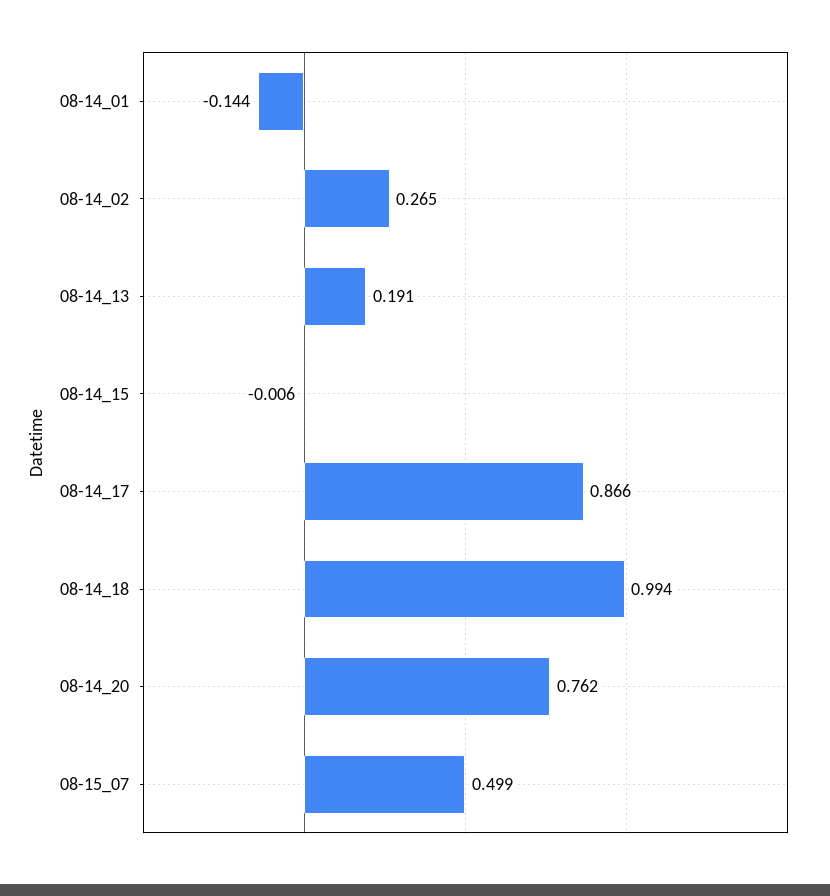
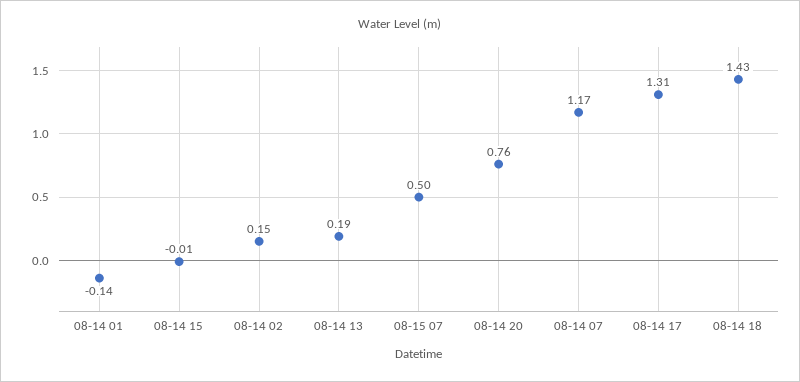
08-14_02: 0.265 -> 0.15
08-14_17: 0.866 -> 1.31
08-14_18: 0.994 -> 1.43
08-14 07: none -> 1.17

